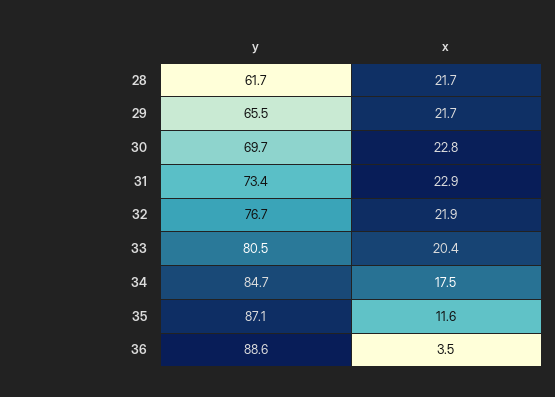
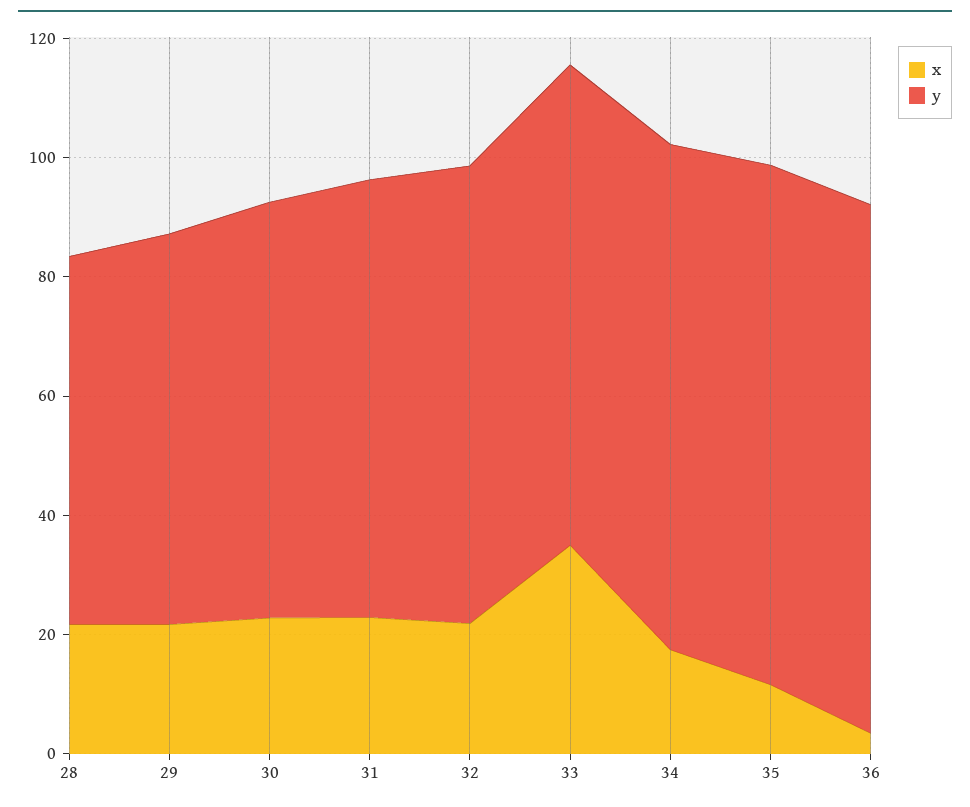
x, 33: 20.4 -> 35

